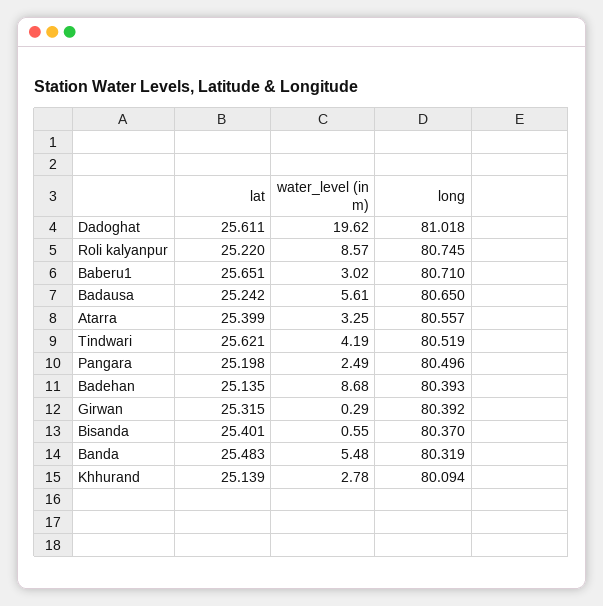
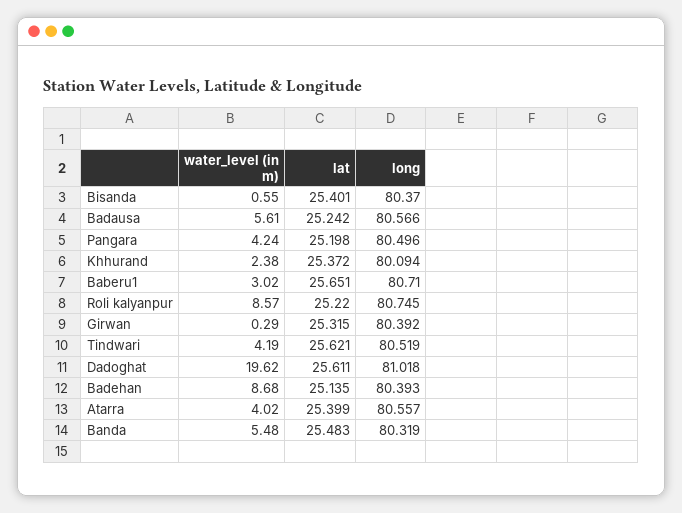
long, Badausa: 80.65 -> 80.566
water_level (in m), Atarra: 3.25 -> 4.02
water_level (in m), Pangara: 2.49 -> 4.24
lat, Khhurand: 25.139 -> 25.372
water_level (in m), Khhurand: 2.78 -> 2.38

